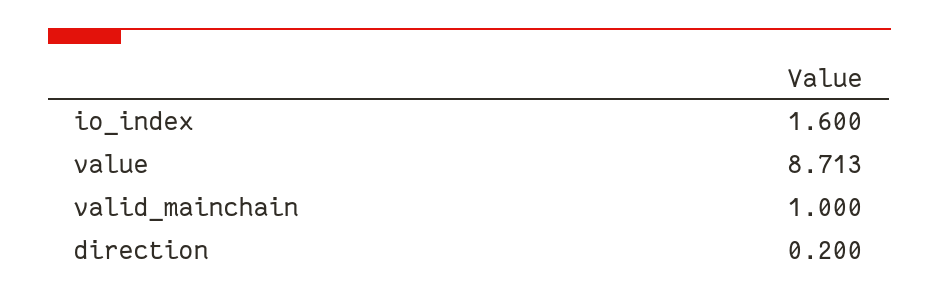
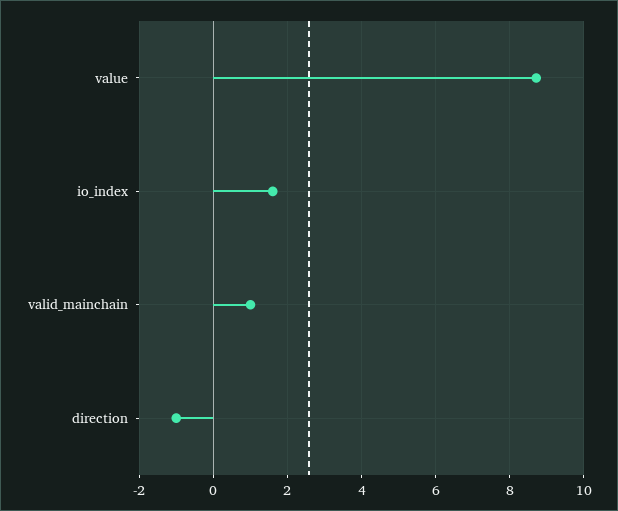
direction: 0.2 -> -1

